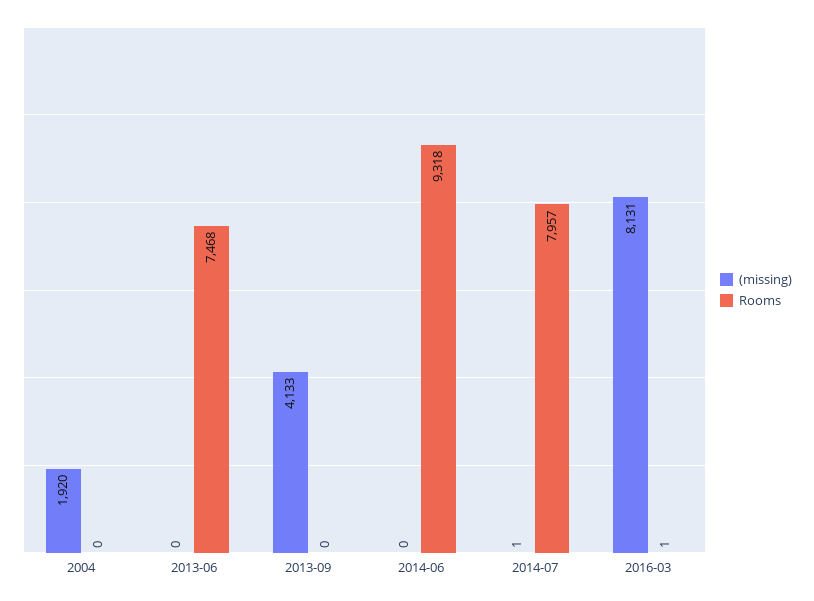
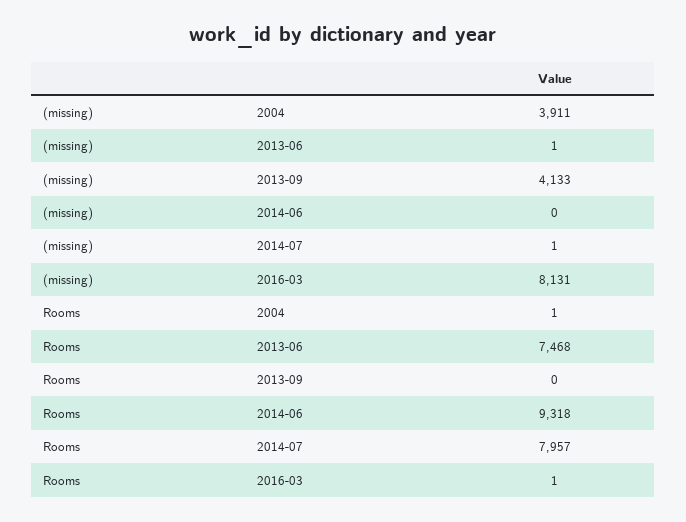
(missing), 2004: 1920 -> 3911
Rooms, 2004: 0 -> 1
(missing), 2013-06: 0 -> 1

